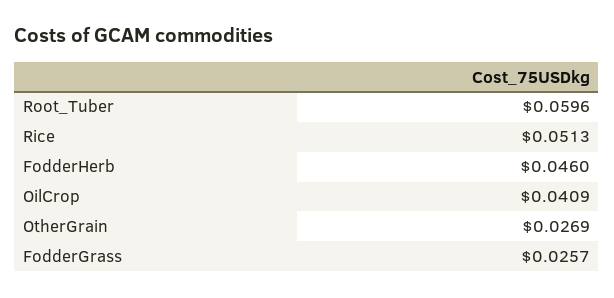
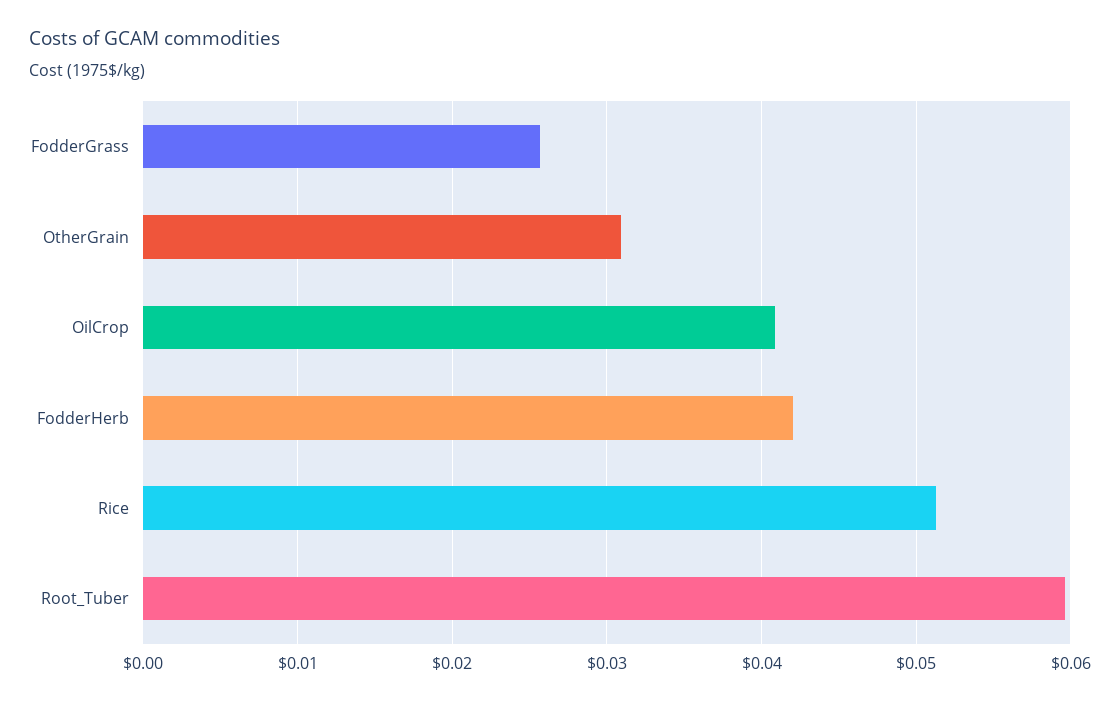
FodderHerb: 0.046 -> 0.042
OtherGrain: 0.0269 -> 0.031

